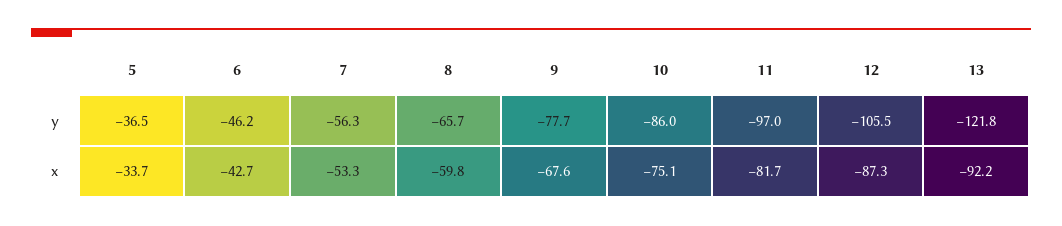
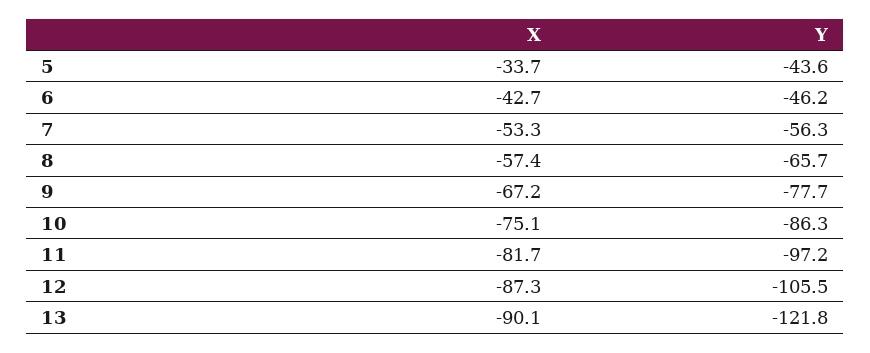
5, y: -36.5 -> -43.6
10, y: -86 -> -86.3
11, y: -97 -> -97.2
8, x: -59.8 -> -57.4
9, x: -67.6 -> -67.2
13, x: -92.2 -> -90.1

